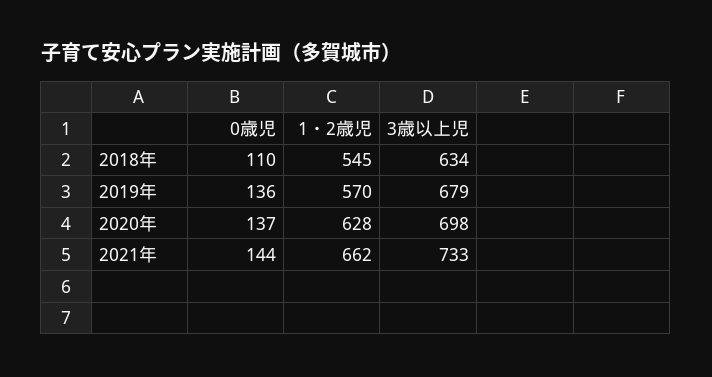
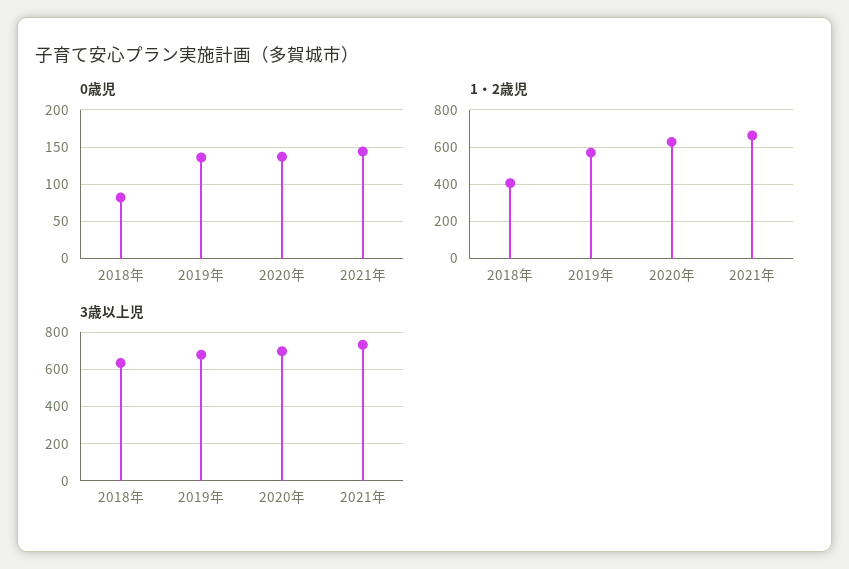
0歳児, 2018年: 110 -> 80
1・2歳児, 2018年: 545 -> 400

